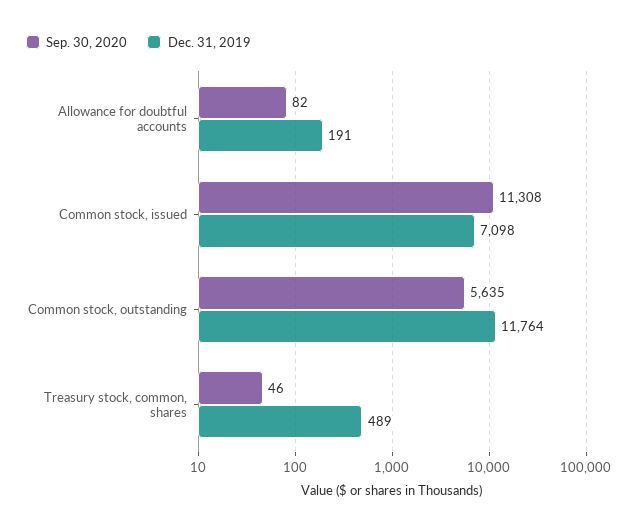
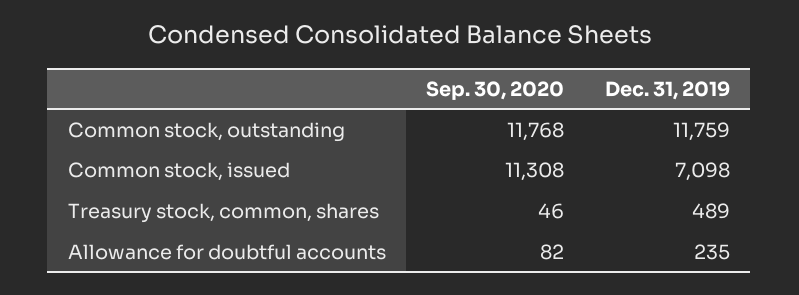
Dec. 31, 2019, Allowance for doubtful accounts: 191 -> 235
Sep. 30, 2020, Common stock, outstanding: 5635 -> 11768
Dec. 31, 2019, Common stock, outstanding: 11764 -> 11759

